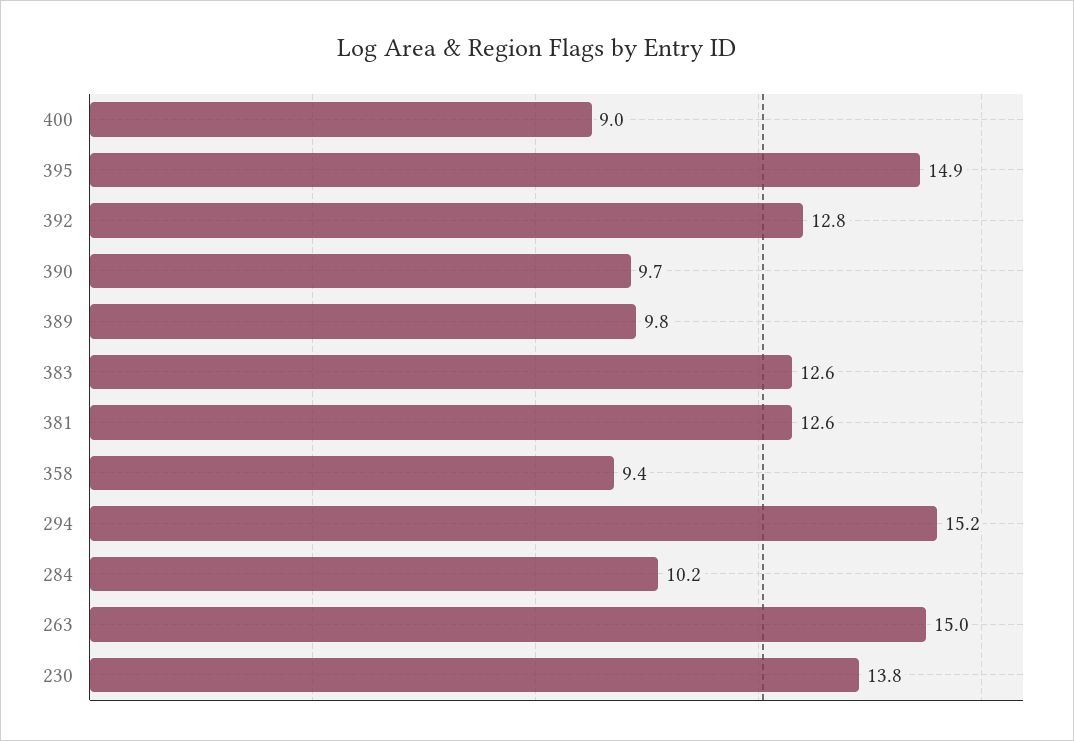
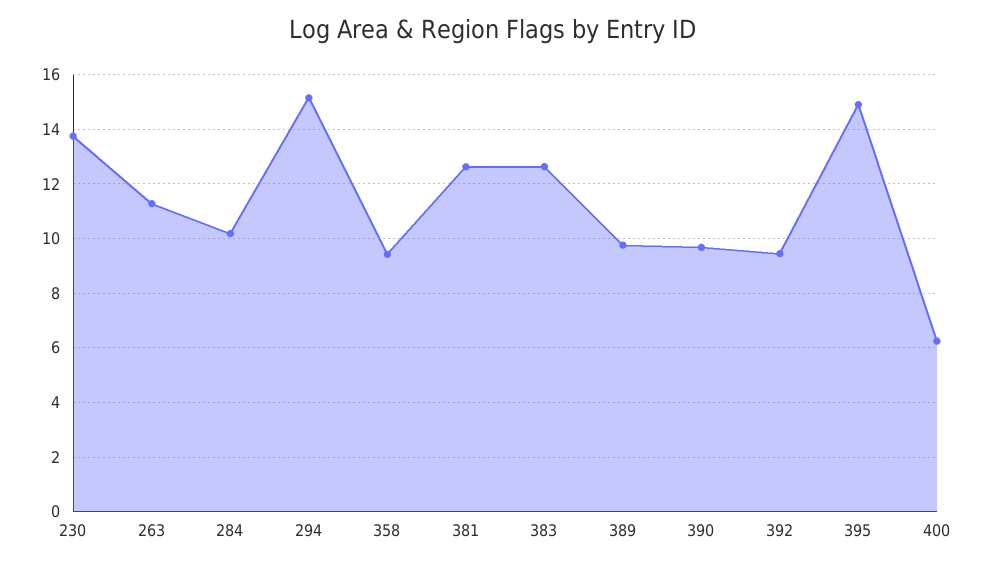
400: 9 -> 6.25
392: 12.8 -> 9.5
263: 15 -> 11.25

